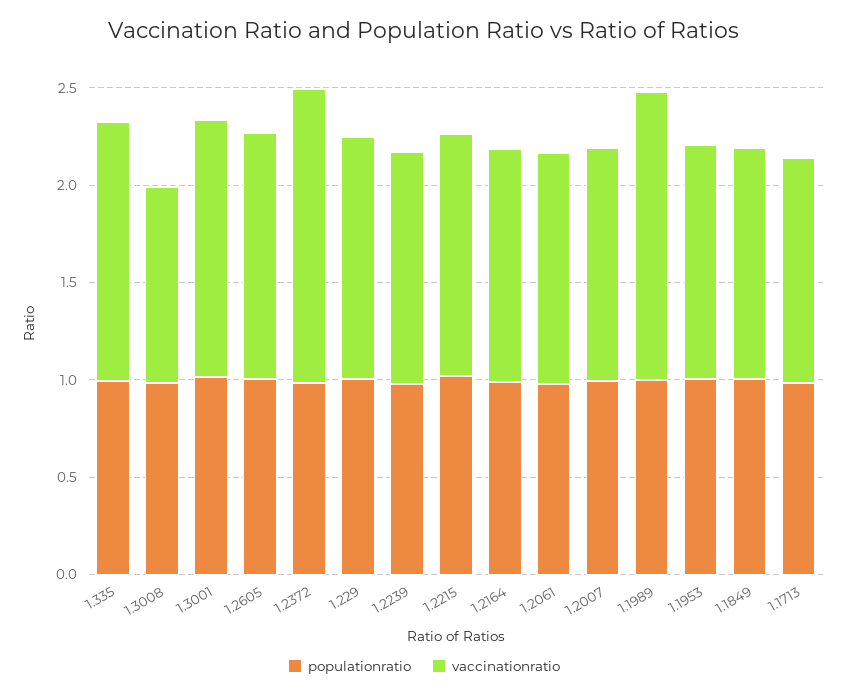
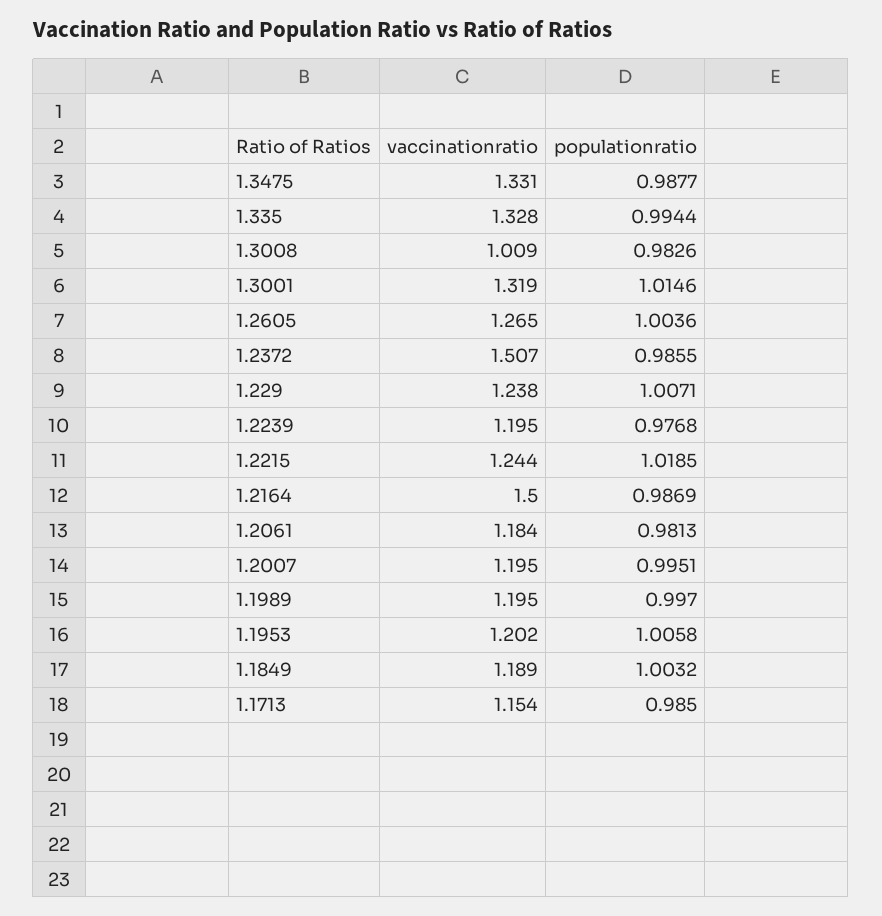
vaccinationratio, 1.2164: 1.2 -> 1.5
vaccinationratio, 1.1989: 1.5 -> 1.195
vaccinationratio, 1.3475: none -> 1.331
populationratio, 1.3475: none -> 0.9877

